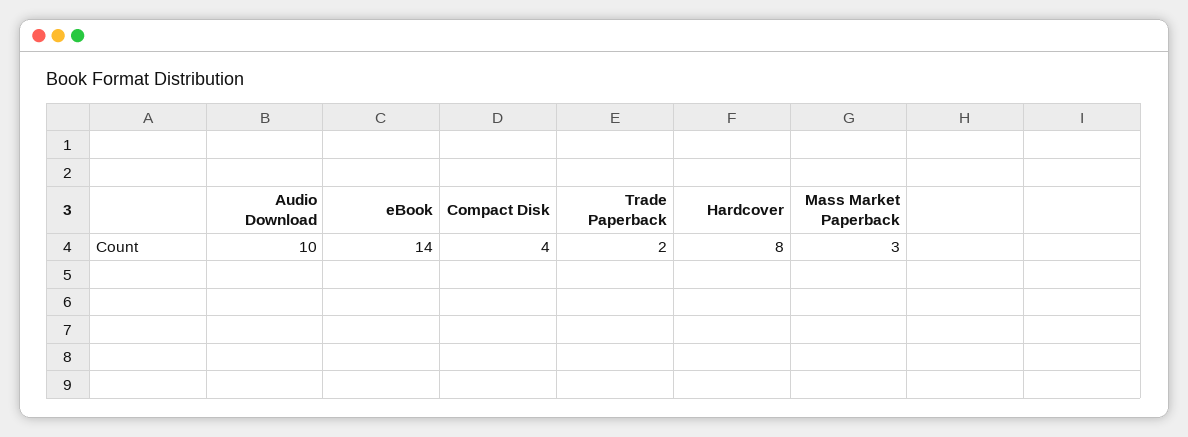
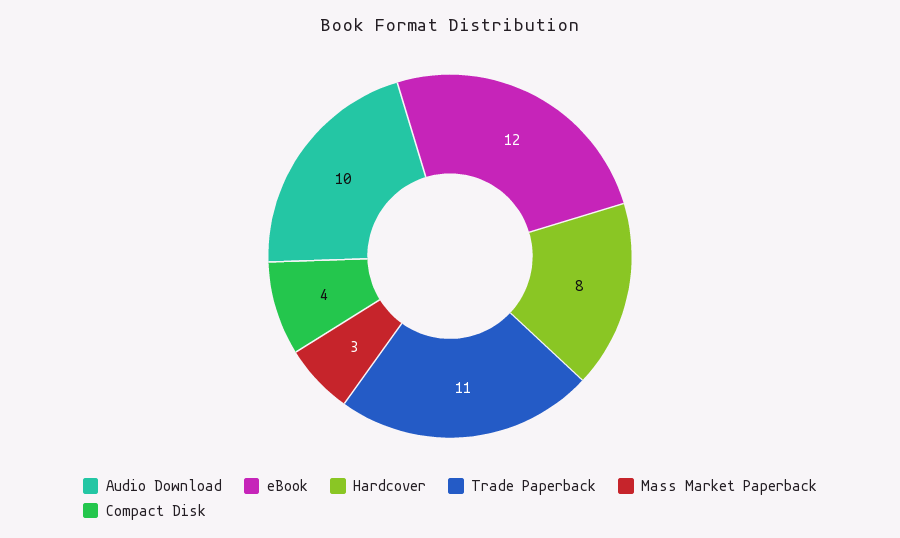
eBook: 14 -> 12
Trade Paperback: 2 -> 11

